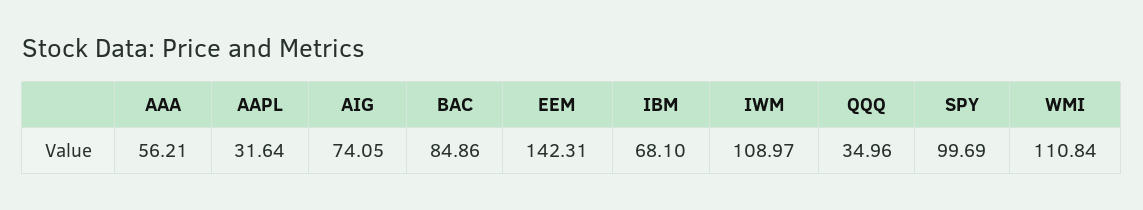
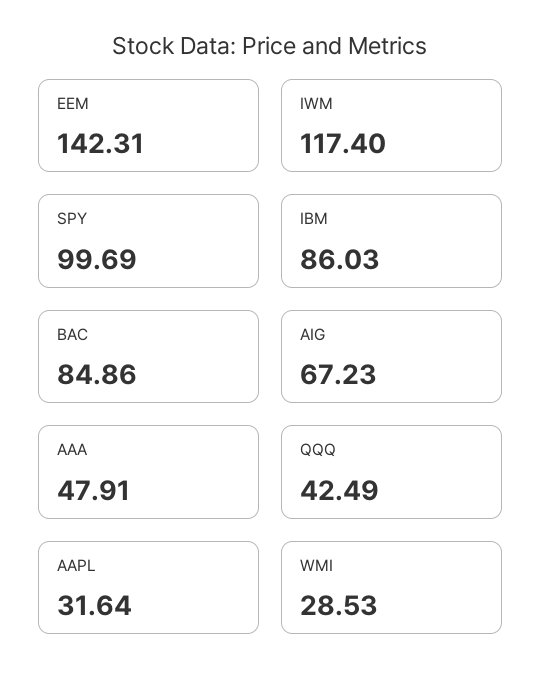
AAA: 56.21 -> 47.91
AIG: 74.05 -> 67.23
IBM: 68.1 -> 86.03
IWM: 108.97 -> 117.4
QQQ: 34.96 -> 42.49
WMI: 110.84 -> 28.53

